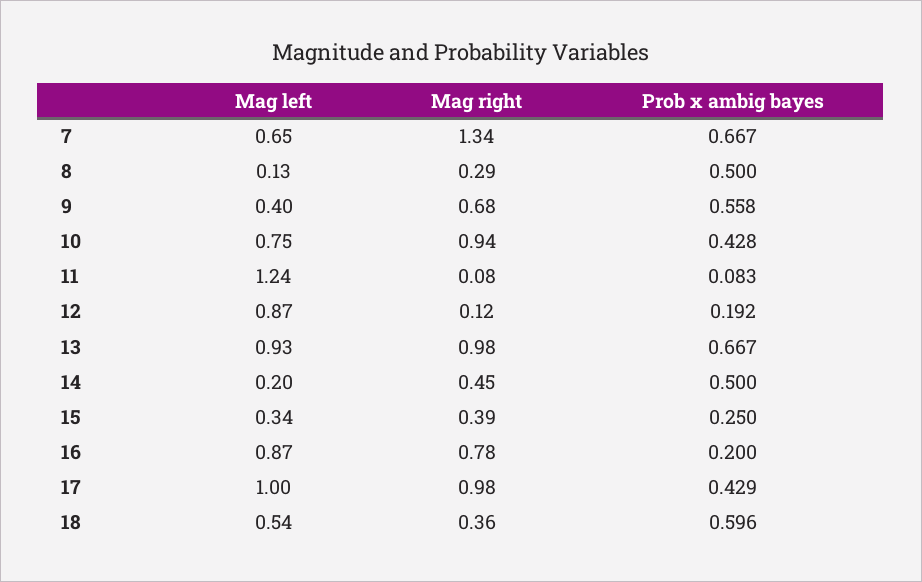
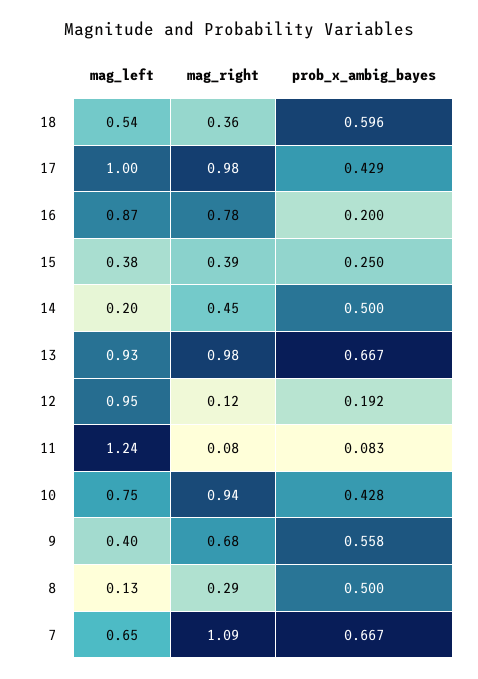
Mag right, 7: 1.34 -> 1.09
Mag left, 12: 0.87 -> 0.95
Mag left, 15: 0.34 -> 0.38

